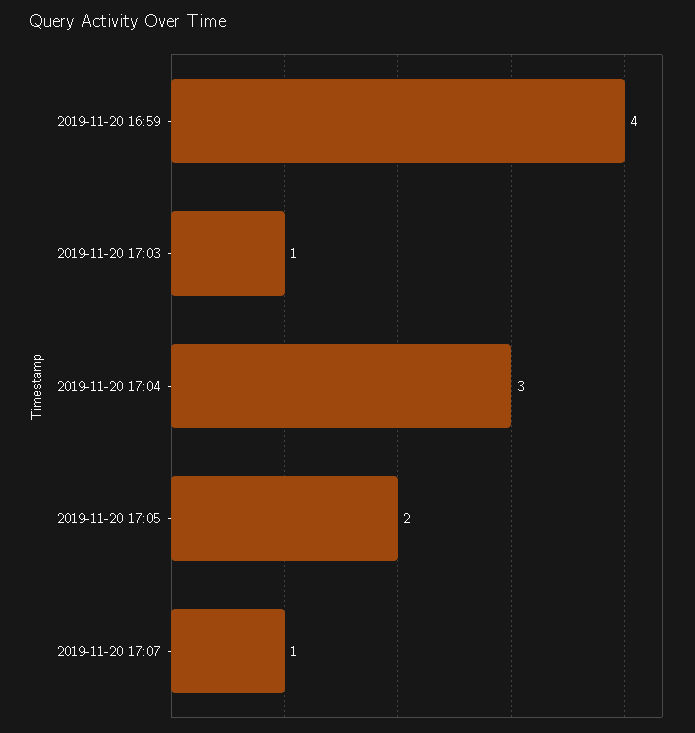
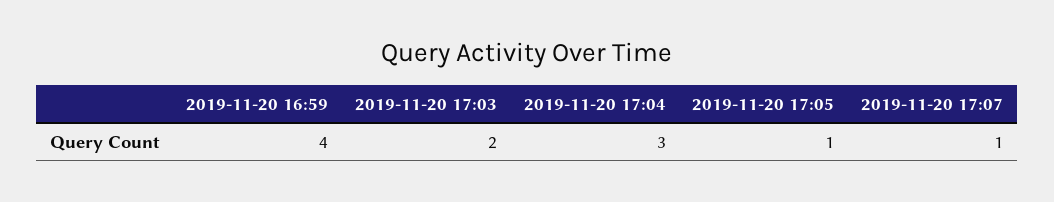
2019-11-20 17:03: 1 -> 2
2019-11-20 17:05: 2 -> 1

